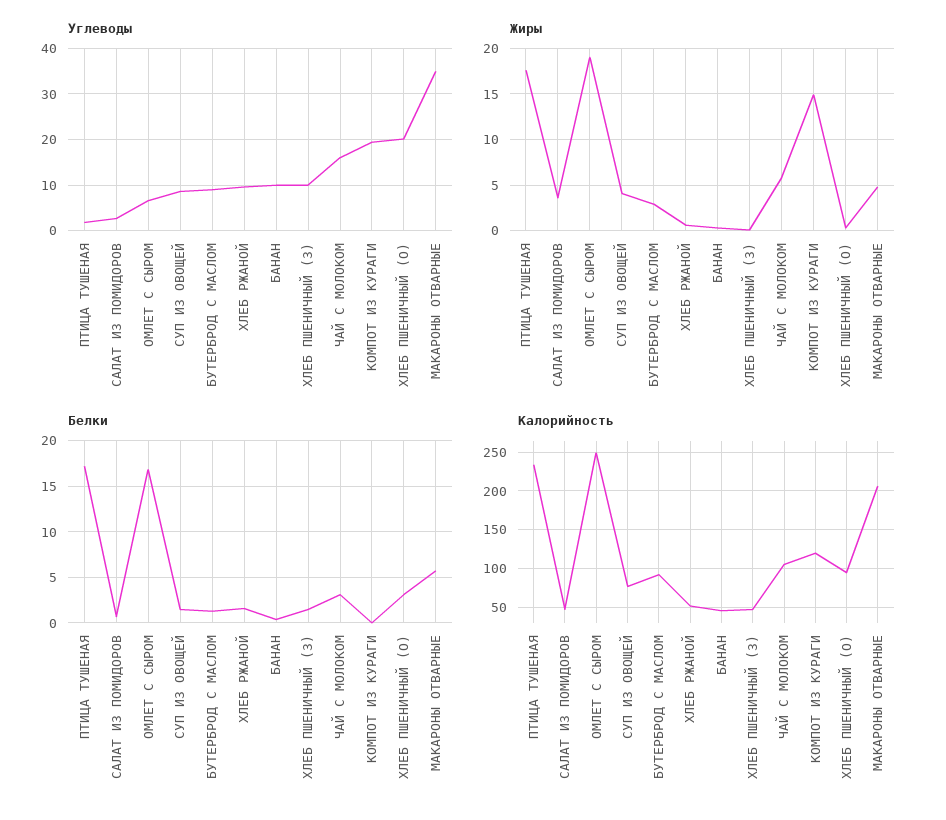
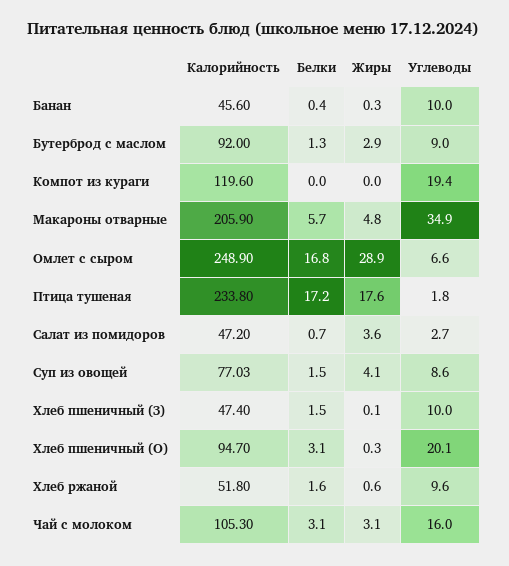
Жиры, ОМЛЕТ С СЫРОМ: 19 -> 28.9
Жиры, ЧАЙ С МОЛОКОМ: 6 -> 3.1
Жиры, КОМПОТ ИЗ КУРАГИ: 15 -> 0

